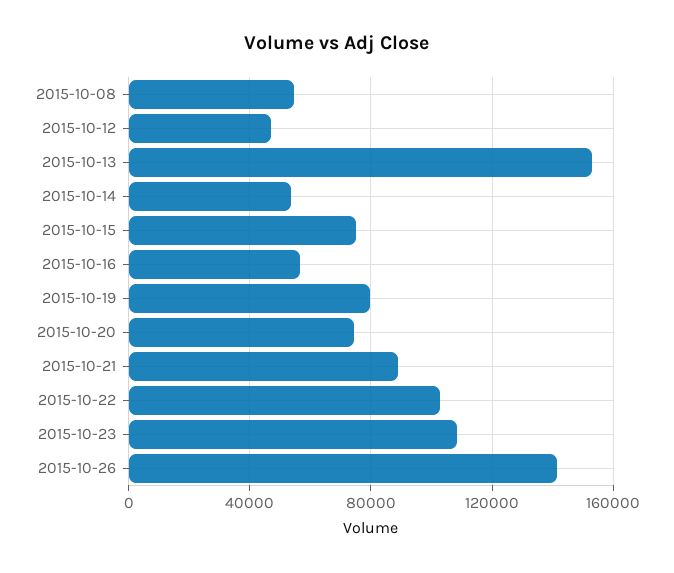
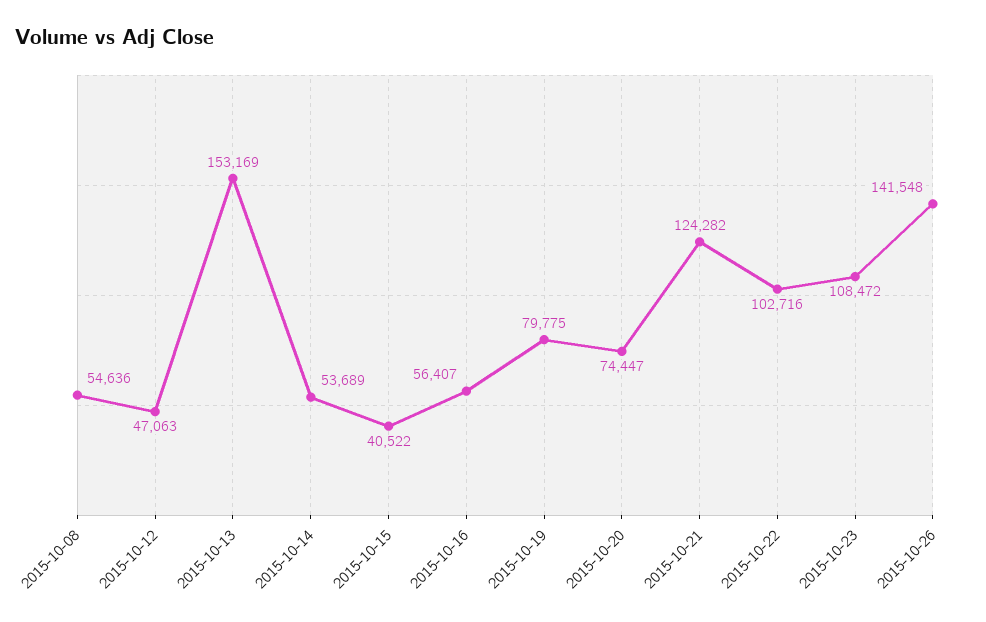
2015-10-15: 75000 -> 40522
2015-10-21: 90000 -> 124282

